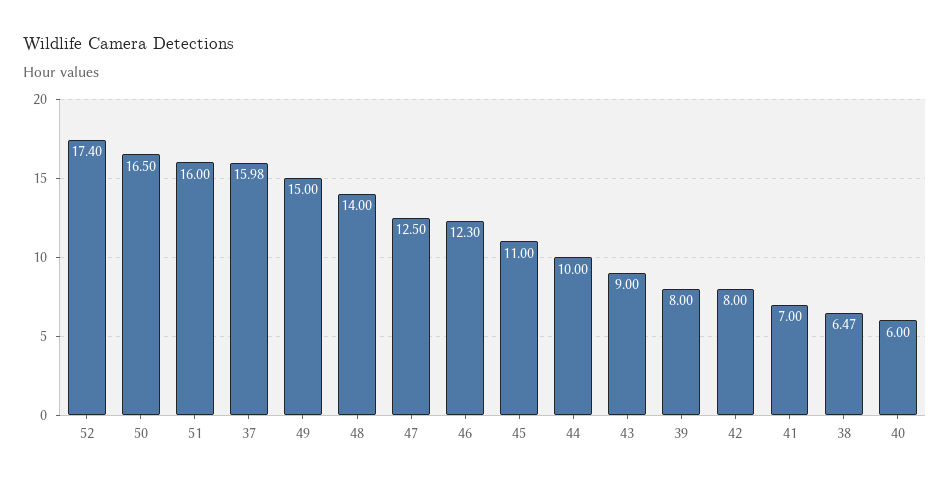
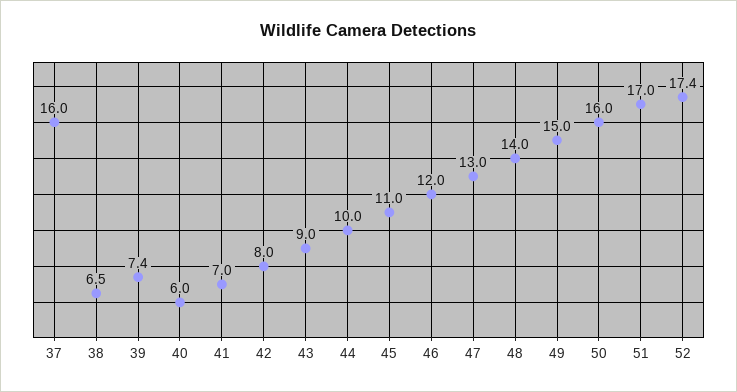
50: 16.5 -> 16
51: 16 -> 17
47: 12.5 -> 13
46: 12.3 -> 12
39: 8 -> 7.4

